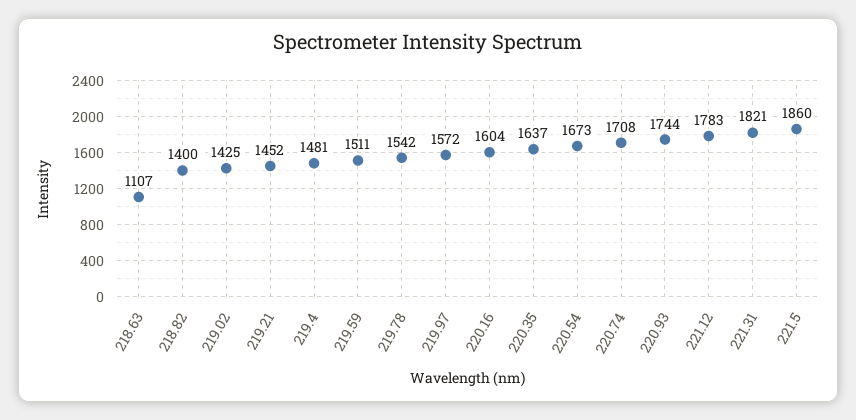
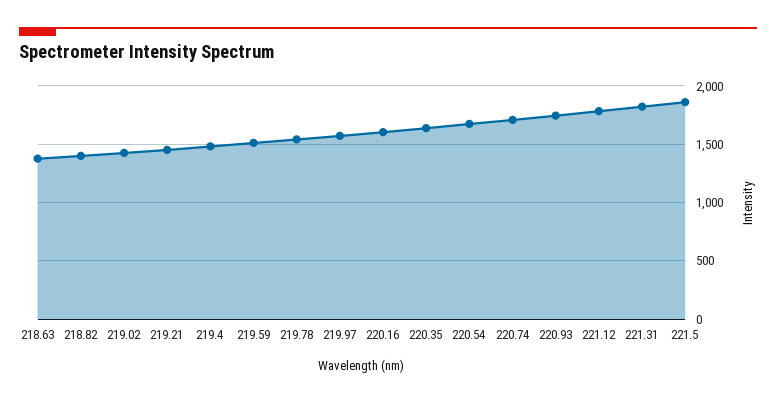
218.63: 1107 -> 1400

